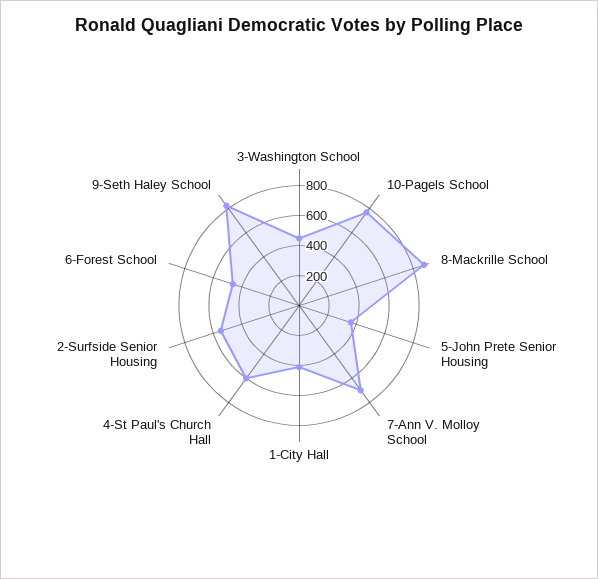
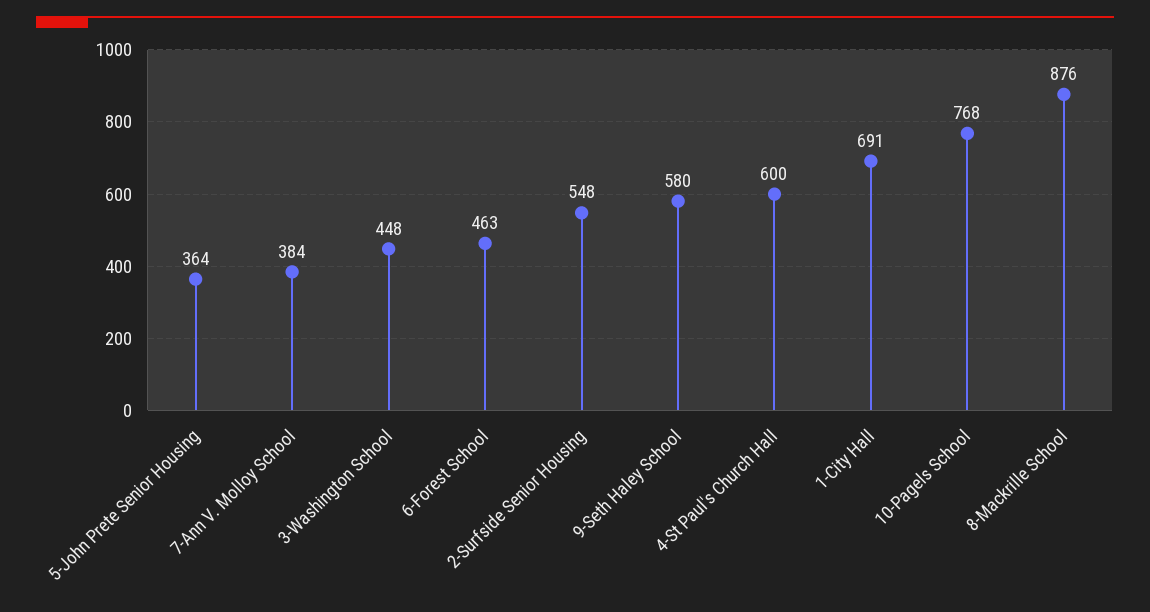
7-Ann V. Molloy School: 700 -> 384
1-City Hall: 400 -> 691
9-Seth Haley School: 800 -> 580

